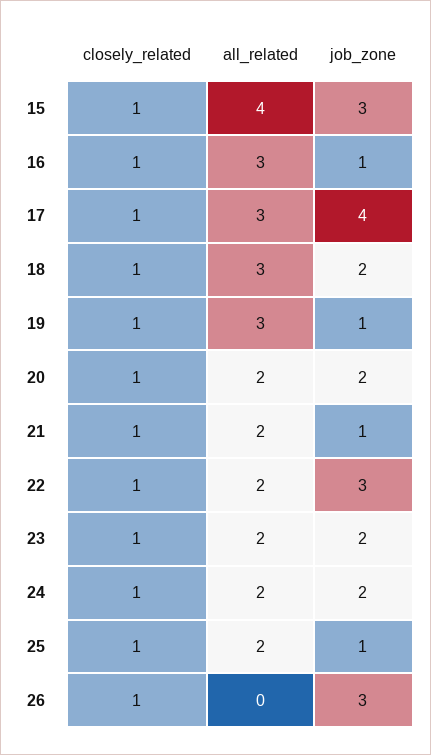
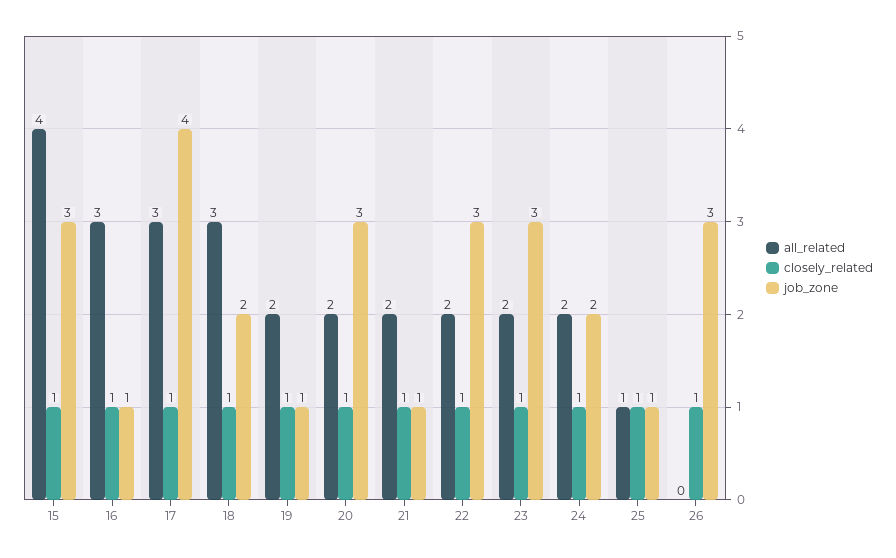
all_related, 19: 3 -> 2
job_zone, 20: 2 -> 3
job_zone, 23: 2 -> 3
all_related, 25: 2 -> 1

